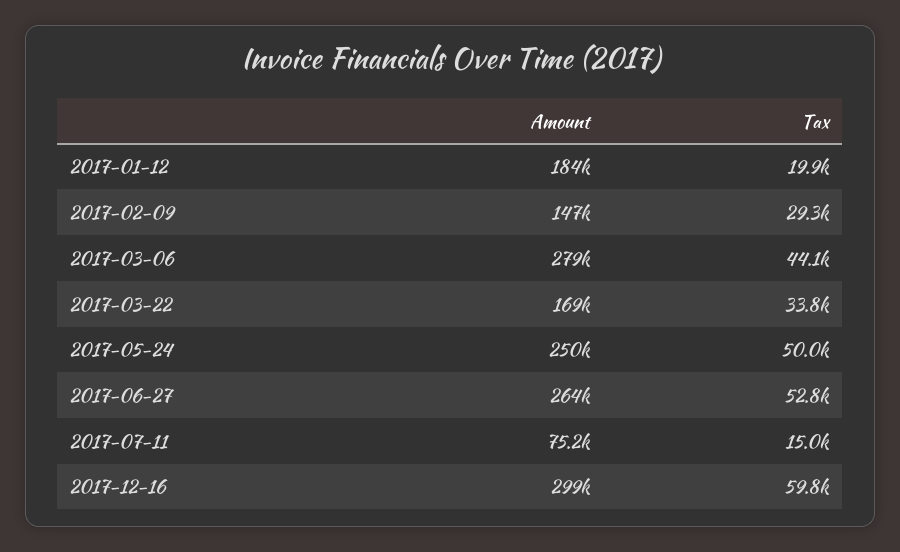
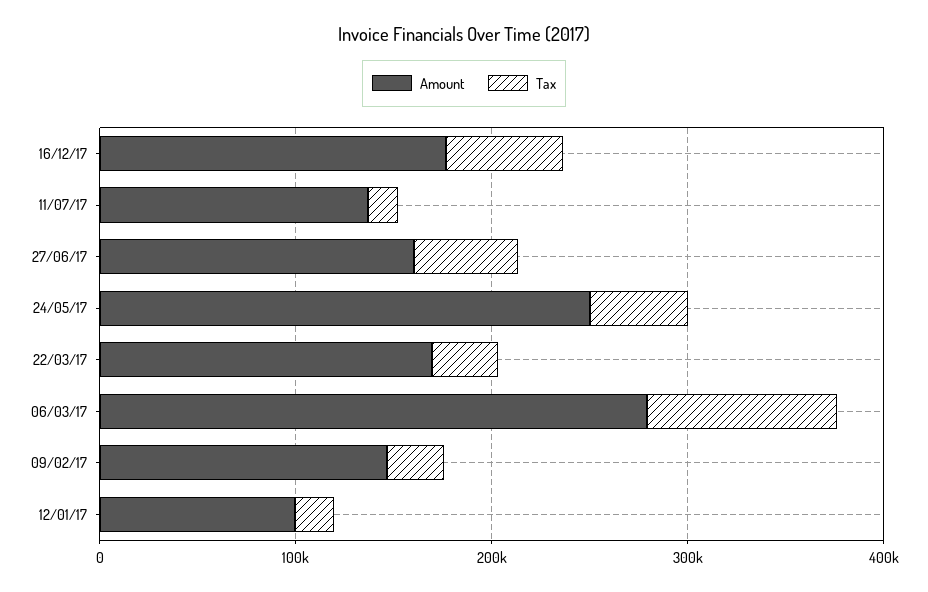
Amount, 2017-01-12: 184000 -> 100000
Tax, 2017-03-06: 44100 -> 100000
Amount, 2017-06-27: 264000 -> 160000
Amount, 2017-07-11: 75200 -> 140000
Amount, 2017-12-16: 299000 -> 180000

